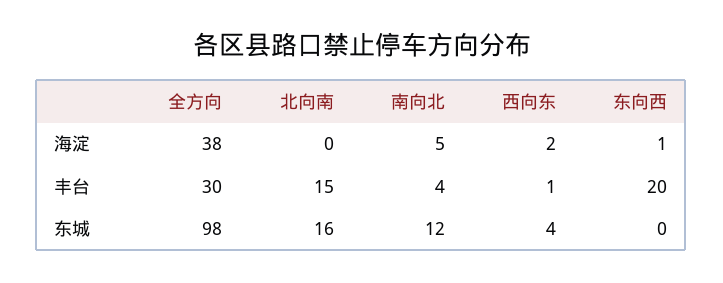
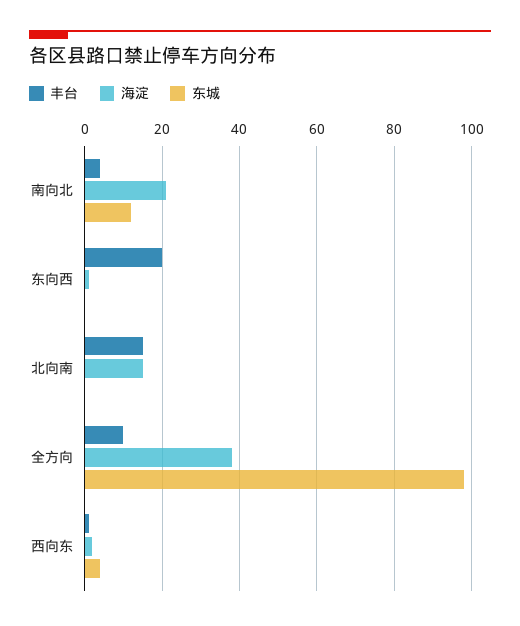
海淀, 北向南: 0 -> 15
海淀, 南向北: 5 -> 20
丰台, 全方向: 30 -> 10
东城, 北向南: 16 -> 0

